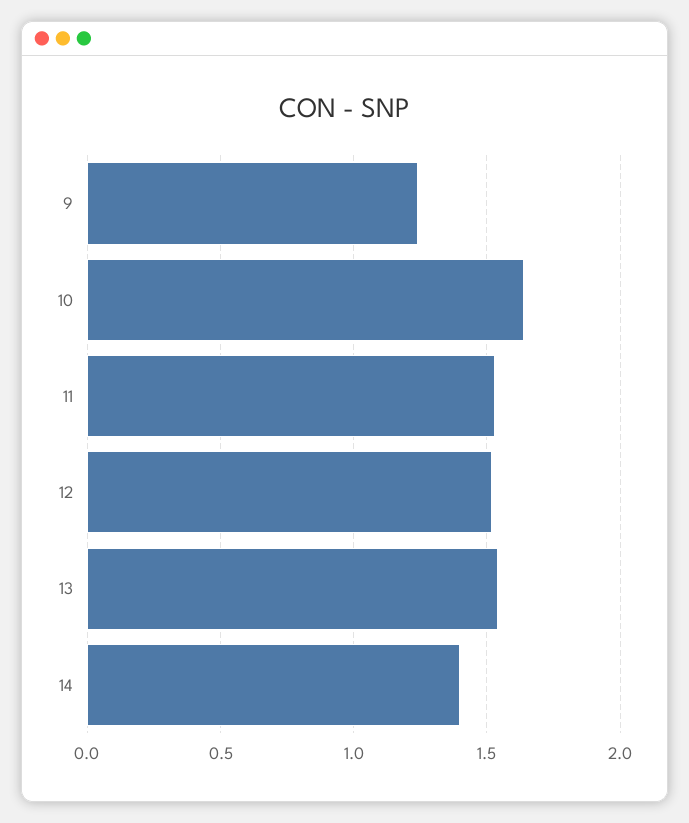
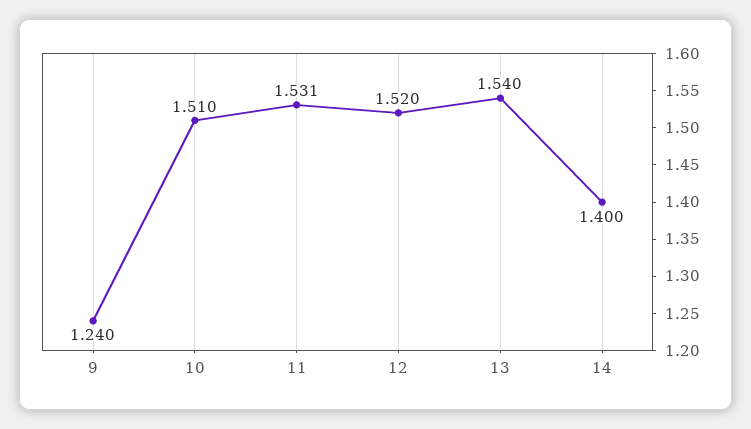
10: 1.65 -> 1.51

